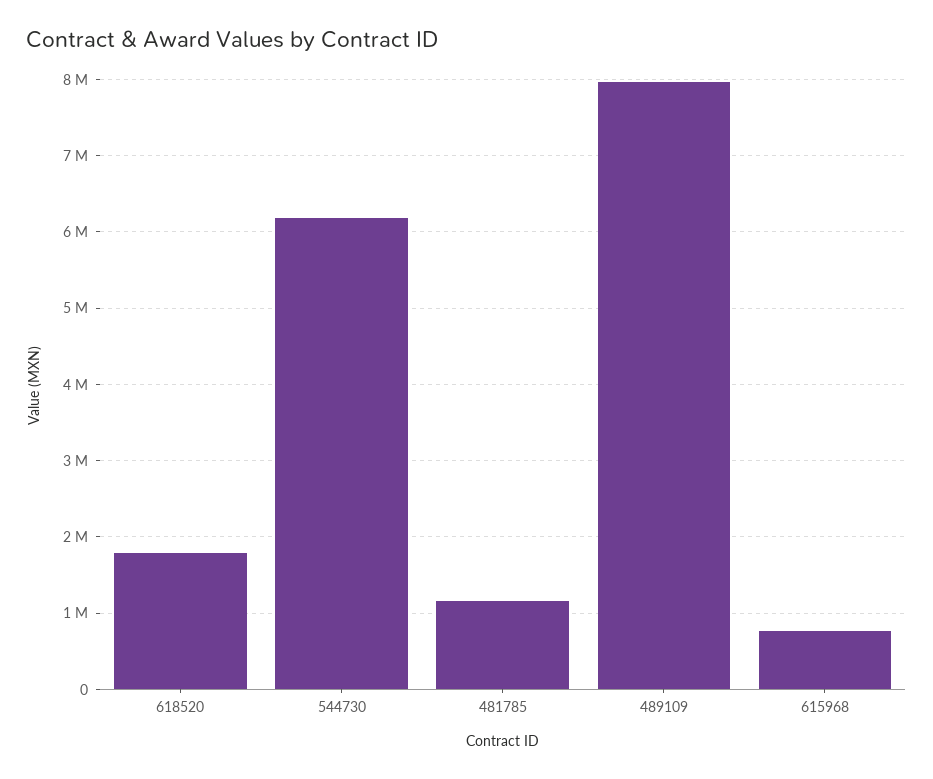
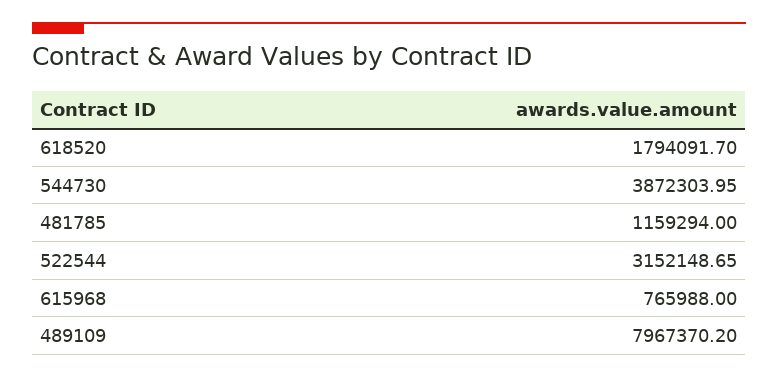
544730: 6200000 -> 3872303.95
522544: none -> 3152148.65

